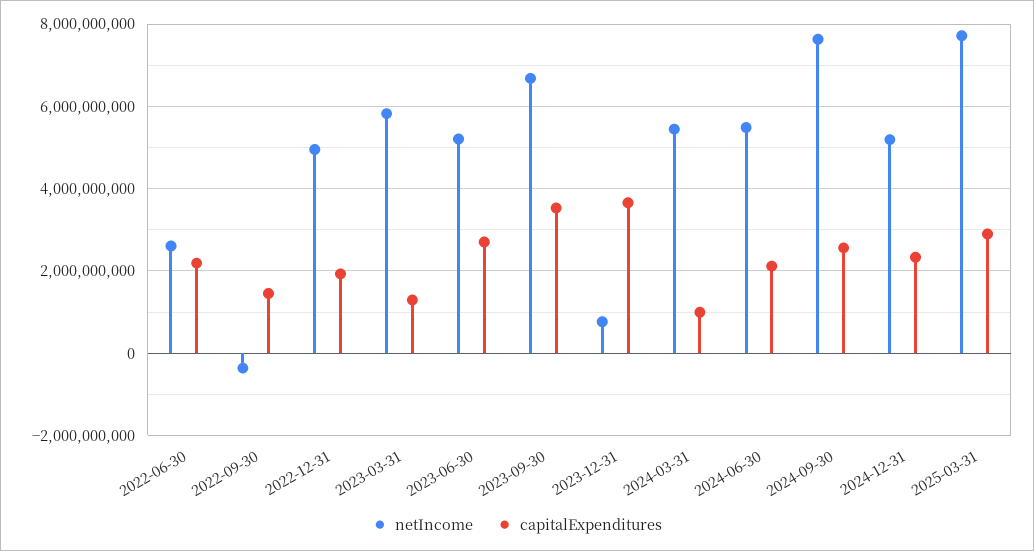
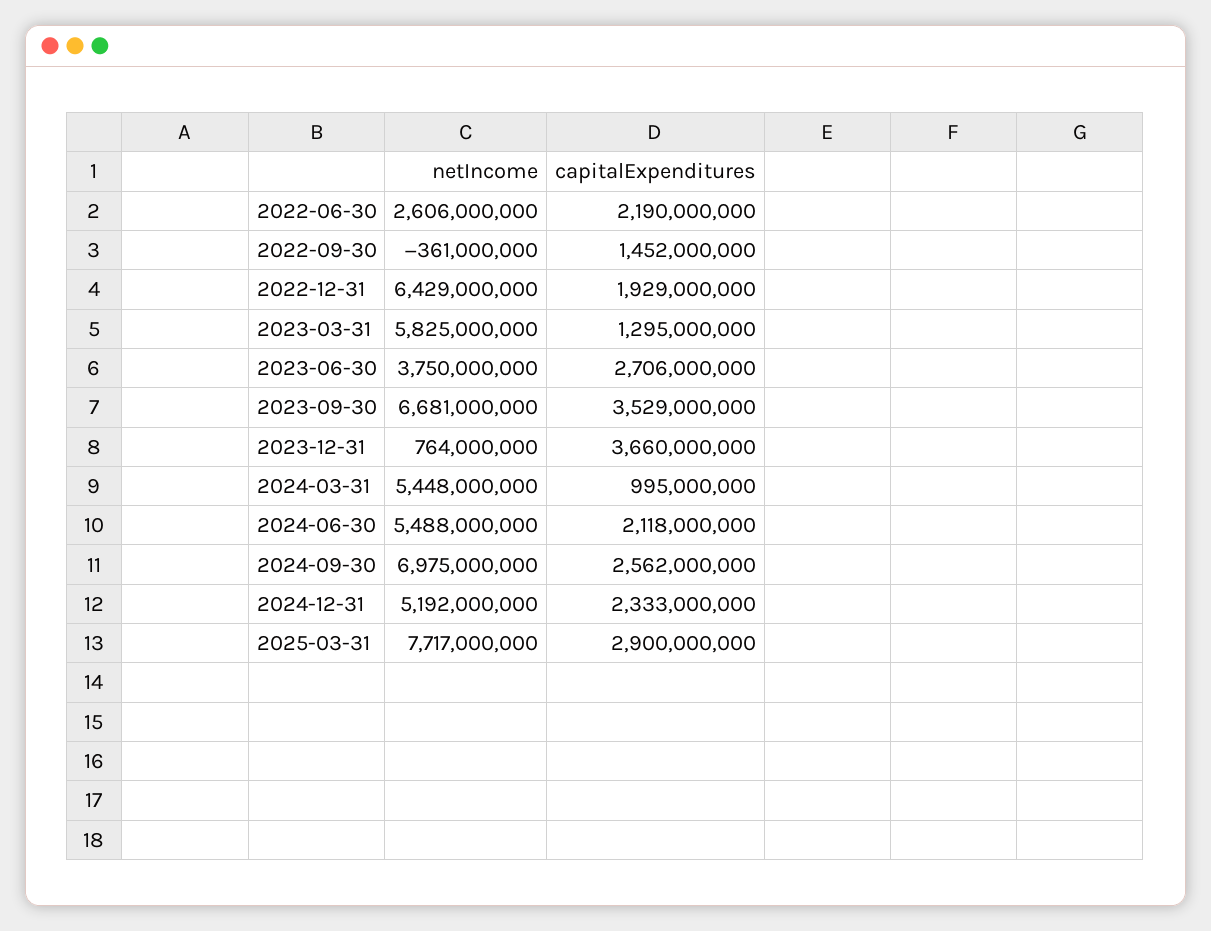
netIncome, 2022-12-31: 5000000000 -> 6429000000
netIncome, 2023-06-30: 5200000000 -> 3750000000
netIncome, 2024-09-30: 7600000000 -> 6975000000

